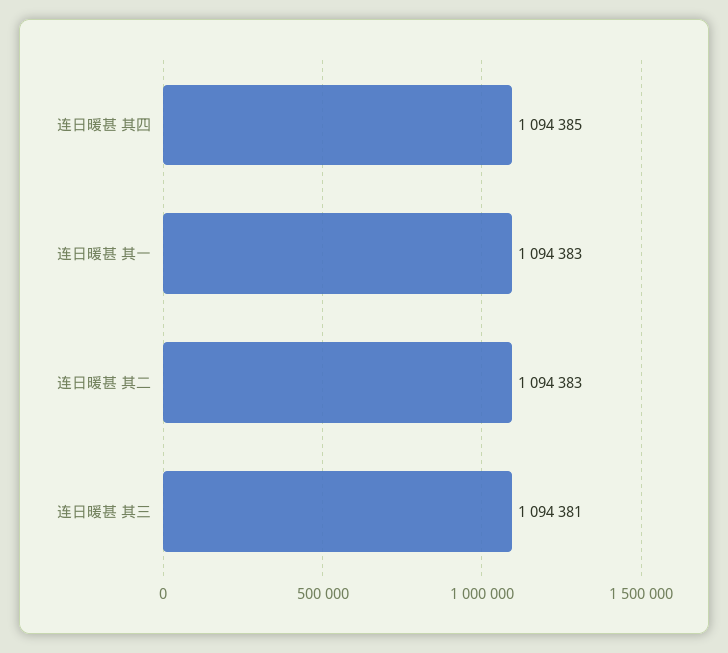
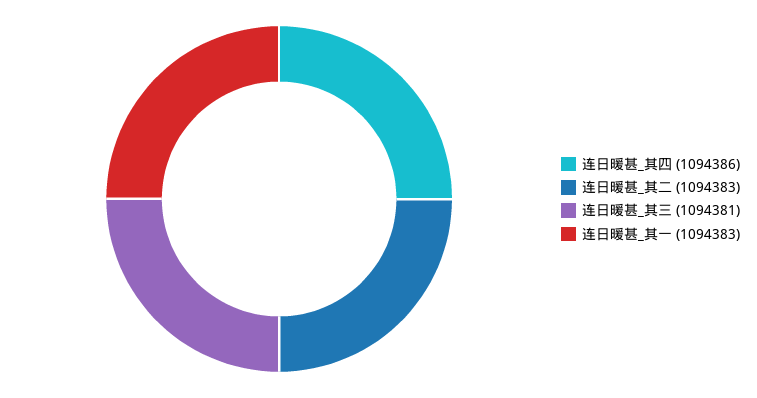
连日暖甚 其四: 1094385 -> 1094386

